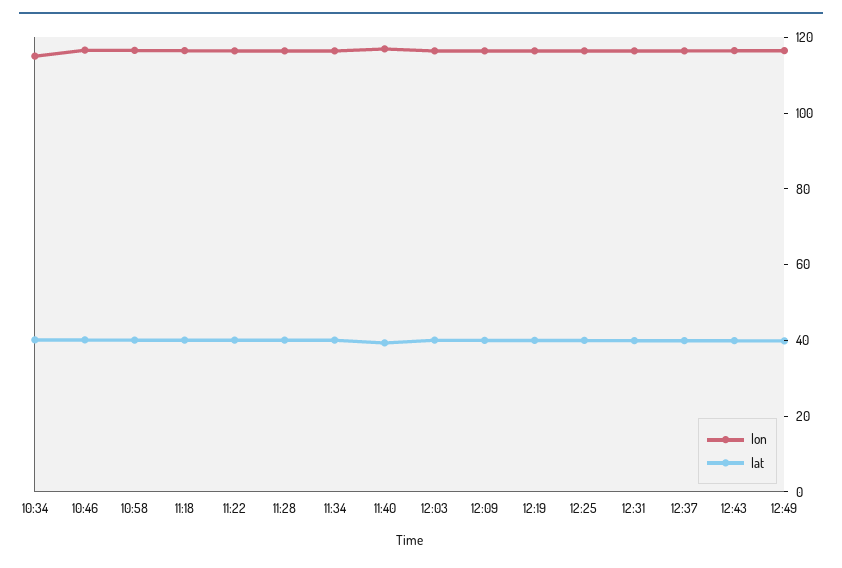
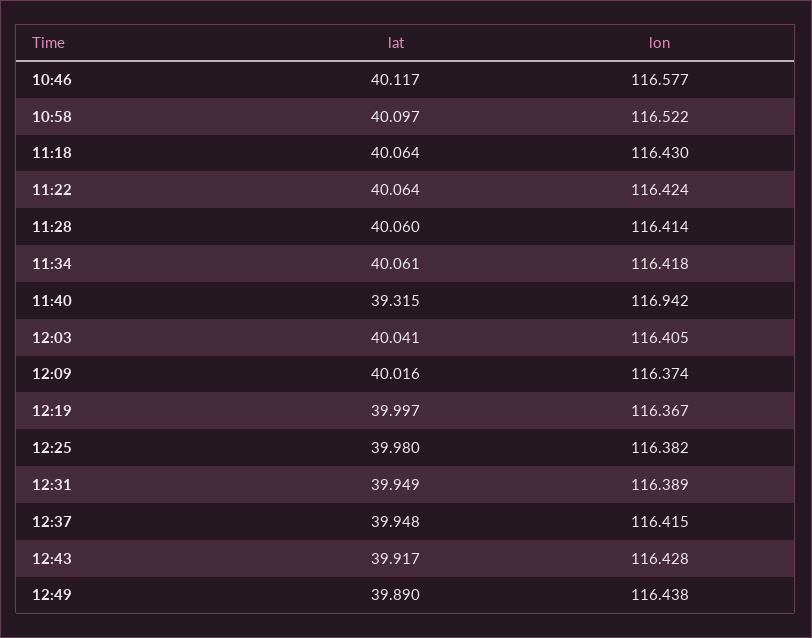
lon, 10:34: 115 -> none
lat, 10:34: 40 -> none

